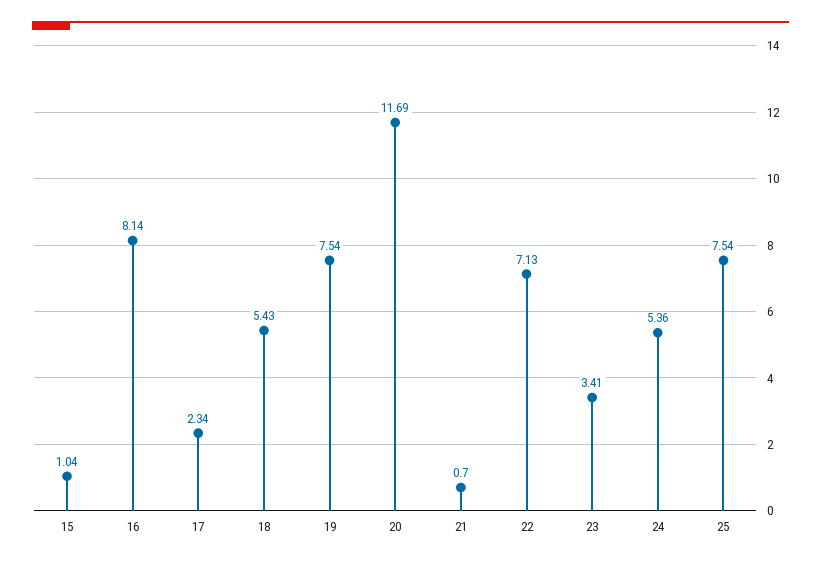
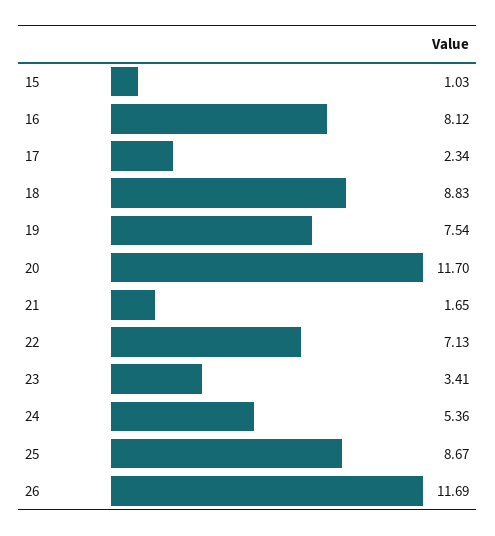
15: 1.04 -> 1.03
16: 8.14 -> 8.12
18: 5.43 -> 8.83
20: 11.69 -> 11.7
21: 0.7 -> 1.65
25: 7.54 -> 8.67
26: none -> 11.69

